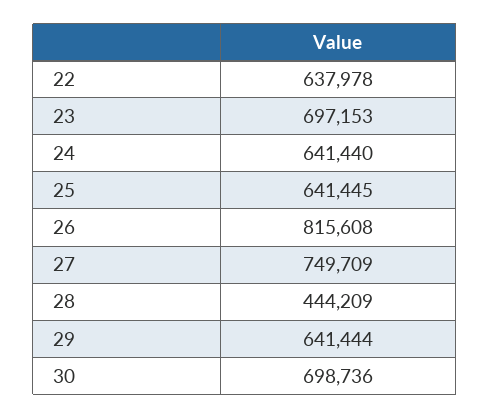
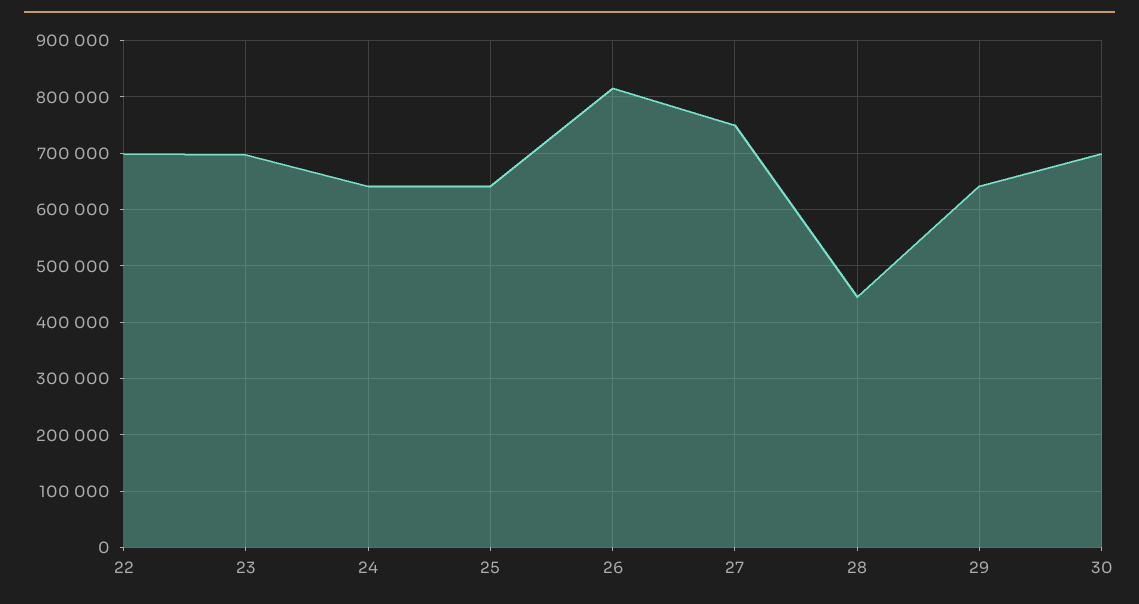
22: 637978 -> 700000

